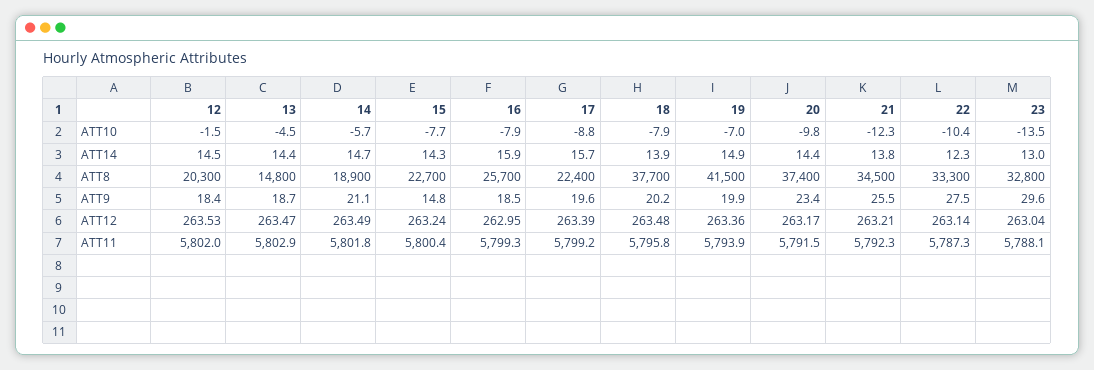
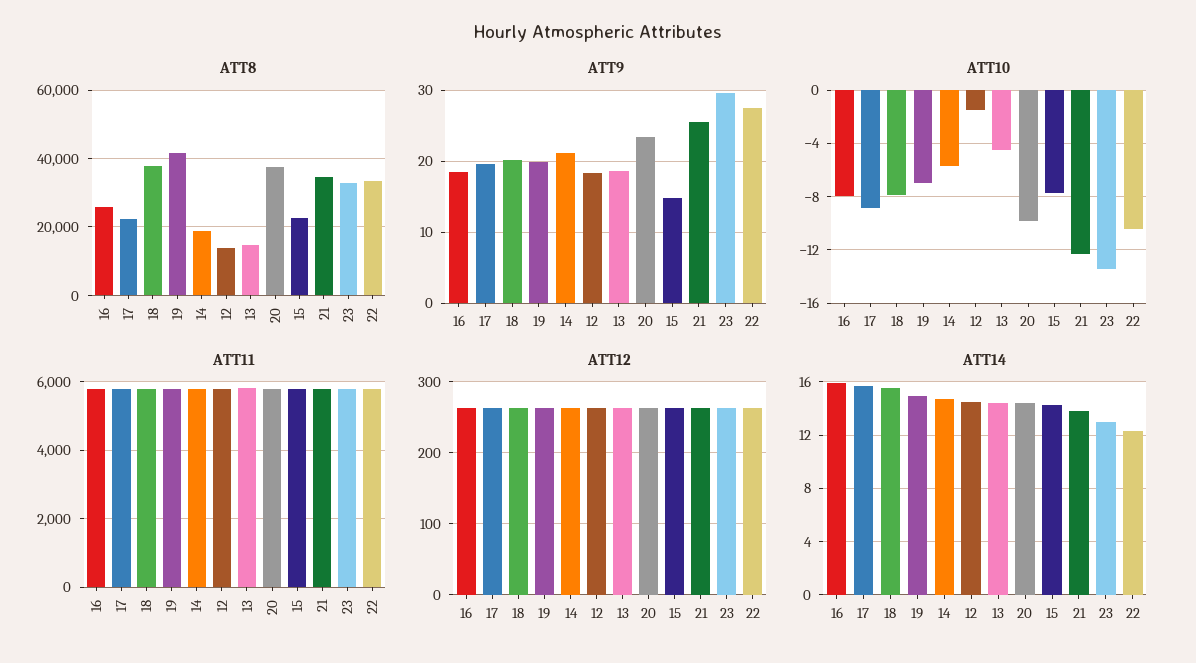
ATT14, 18: 13.9 -> 15.5
ATT8, 12: 20300 -> 14000

